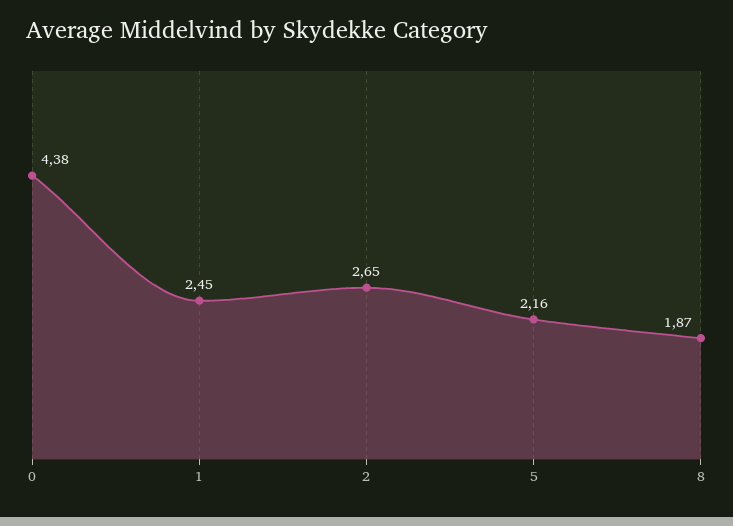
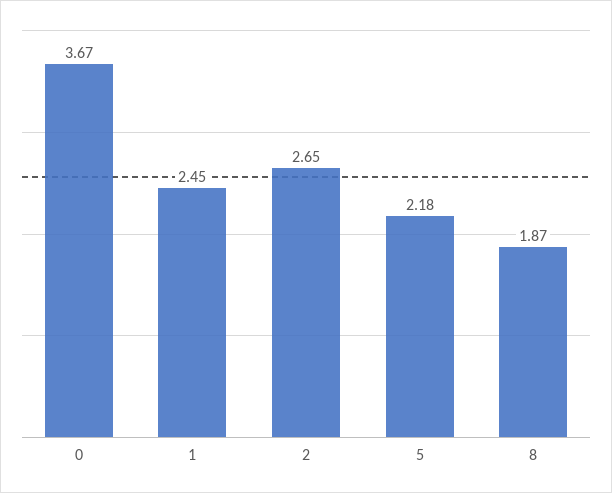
0: 4.38 -> 3.67
5: 2.16 -> 2.18

